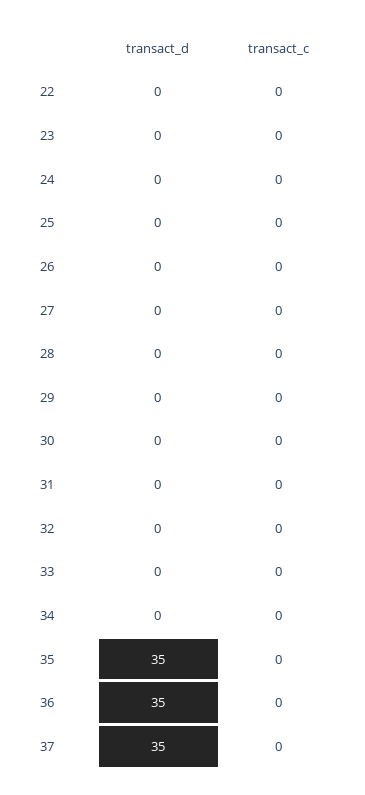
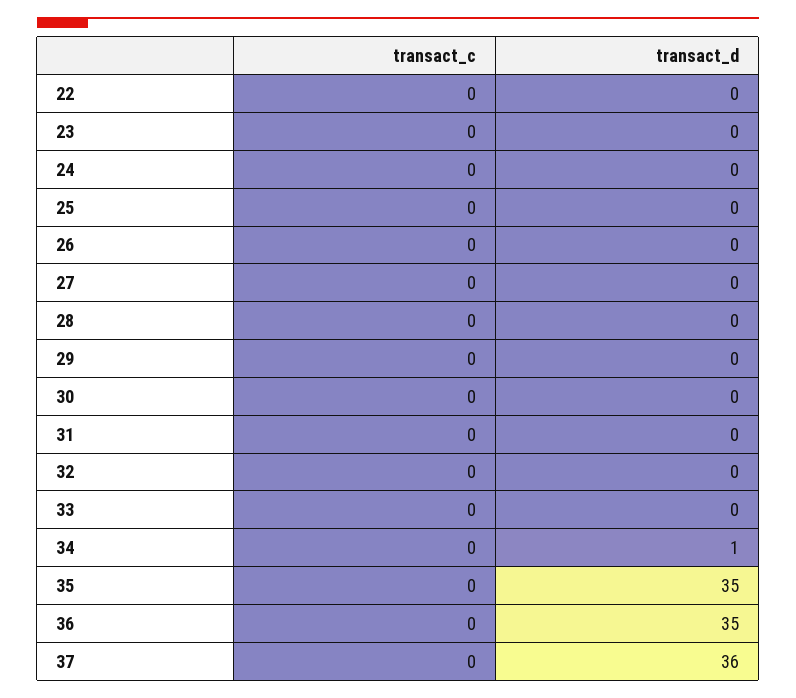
transact_d, 34: 0 -> 1
transact_d, 37: 35 -> 36

